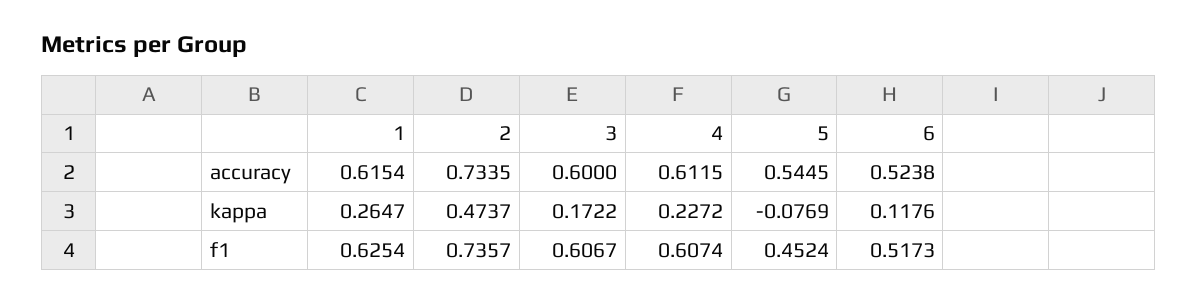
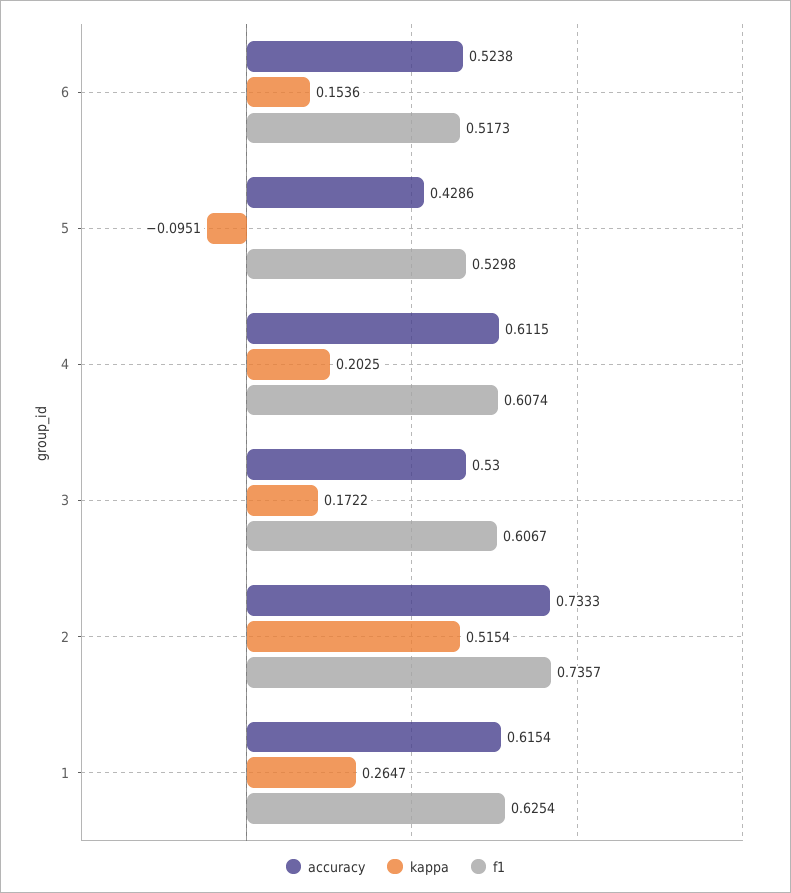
accuracy, 2: 0.7335 -> 0.7333
accuracy, 3: 0.6 -> 0.53
accuracy, 5: 0.5445 -> 0.4286
kappa, 2: 0.4737 -> 0.5154
kappa, 4: 0.2272 -> 0.2025
kappa, 5: -0.0769 -> -0.0951
kappa, 6: 0.1176 -> 0.1536
f1, 5: 0.4524 -> 0.5298

